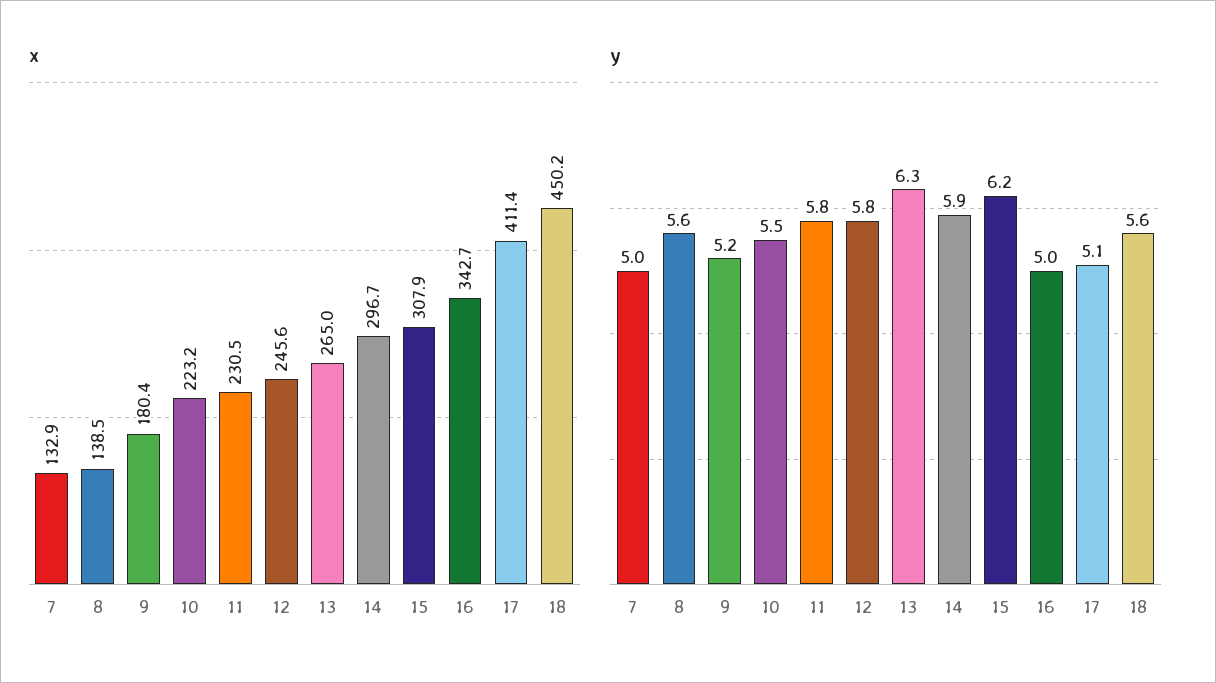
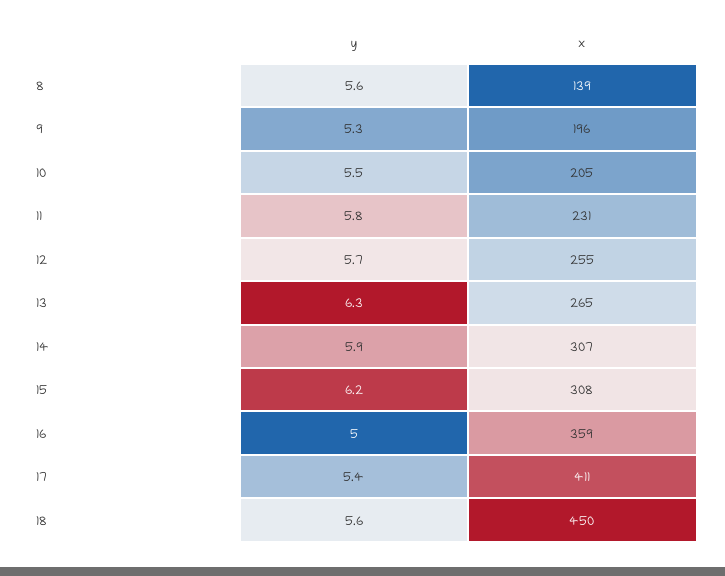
x, 7: 132.9 -> none
x, 9: 180.4 -> 196
x, 10: 223.2 -> 205
x, 12: 245.6 -> 255
x, 14: 296.7 -> 307
x, 16: 342.7 -> 359
y, 7: 5 -> none
y, 9: 5.2 -> 5.3
y, 12: 5.8 -> 5.7
y, 17: 5.1 -> 5.4

